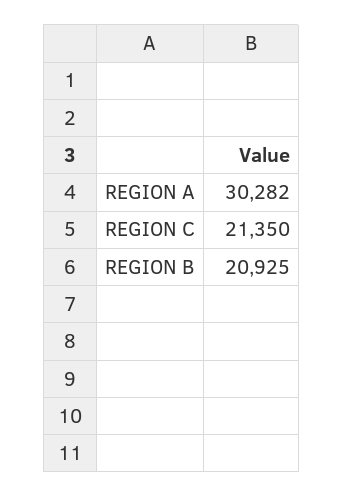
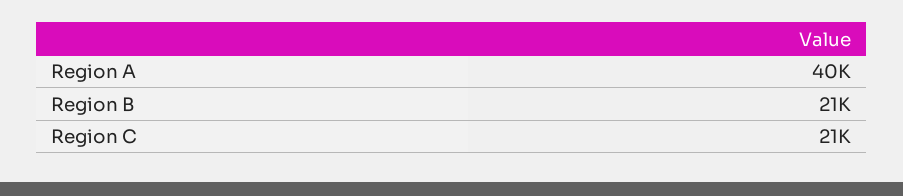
REGION A: 30282 -> 40000

